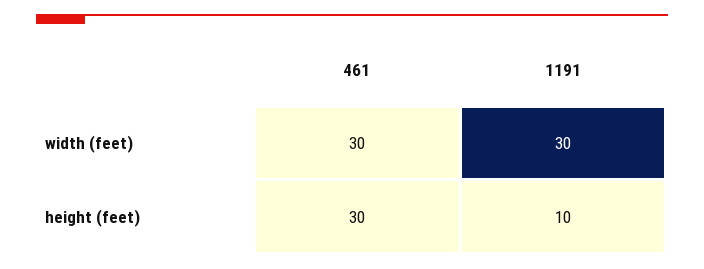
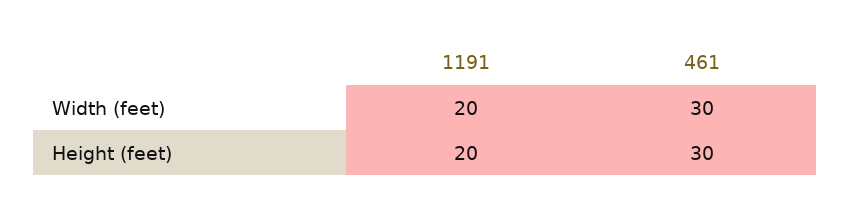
1191, width (feet): 30 -> 20
1191, height (feet): 10 -> 20

